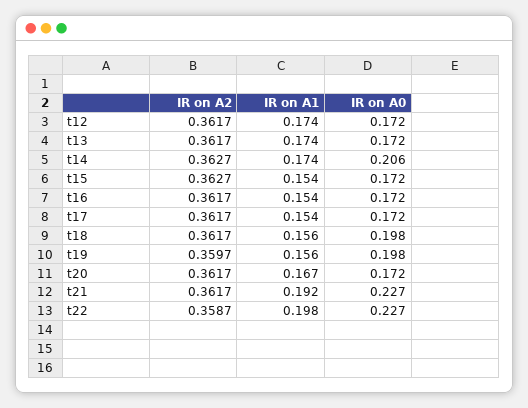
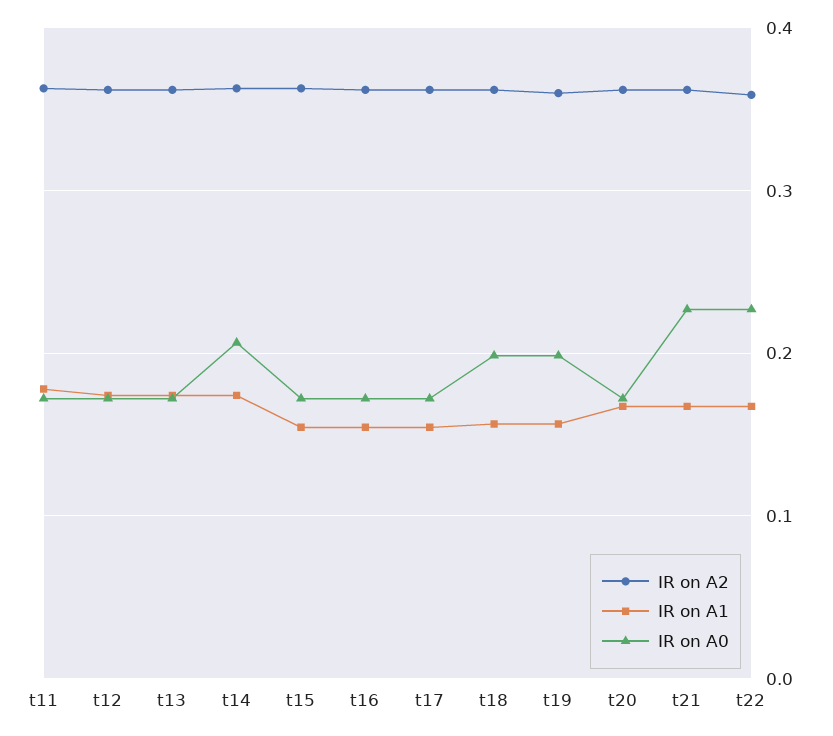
IR on A1, t21: 0.192 -> 0.17
IR on A1, t22: 0.198 -> 0.17
IR on A2, t11: none -> 0.36
IR on A1, t11: none -> 0.18
IR on A0, t11: none -> 0.17

